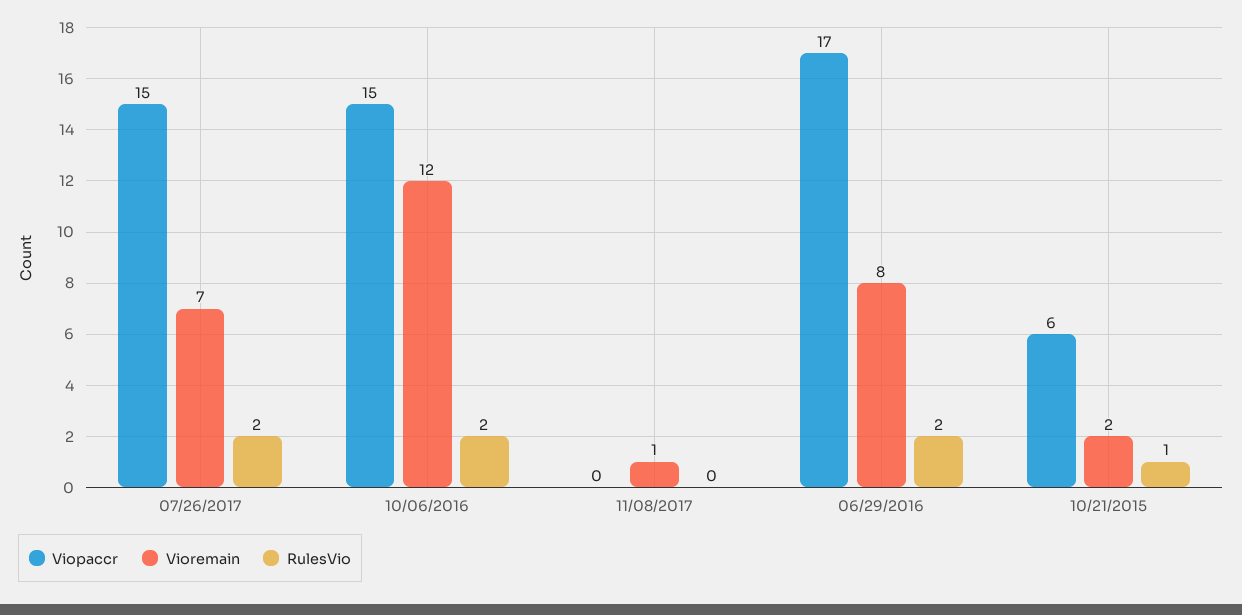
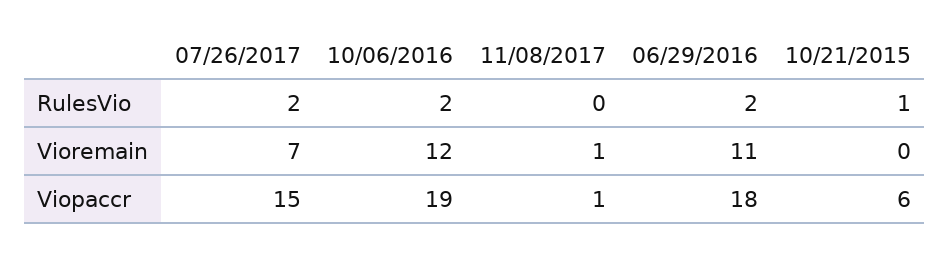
Viopaccr, 10/06/2016: 15 -> 19
Viopaccr, 11/08/2017: 0 -> 1
Viopaccr, 06/29/2016: 17 -> 18
Vioremain, 06/29/2016: 8 -> 11
Vioremain, 10/21/2015: 2 -> 0

